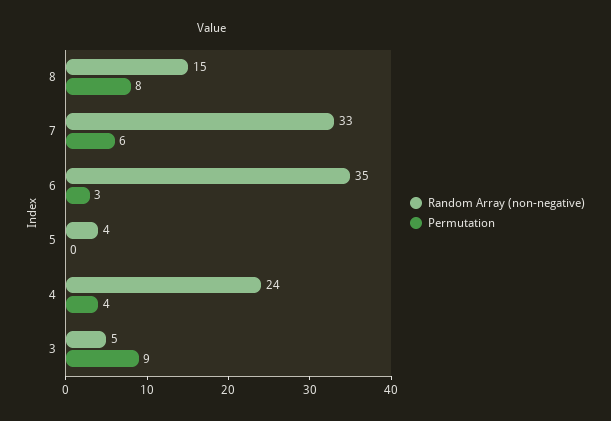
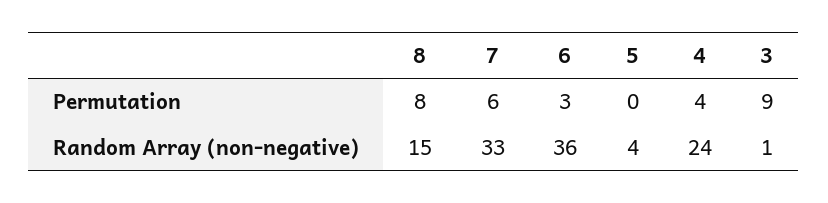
Random Array (non-negative), 6: 35 -> 36
Random Array (non-negative), 3: 5 -> 1

